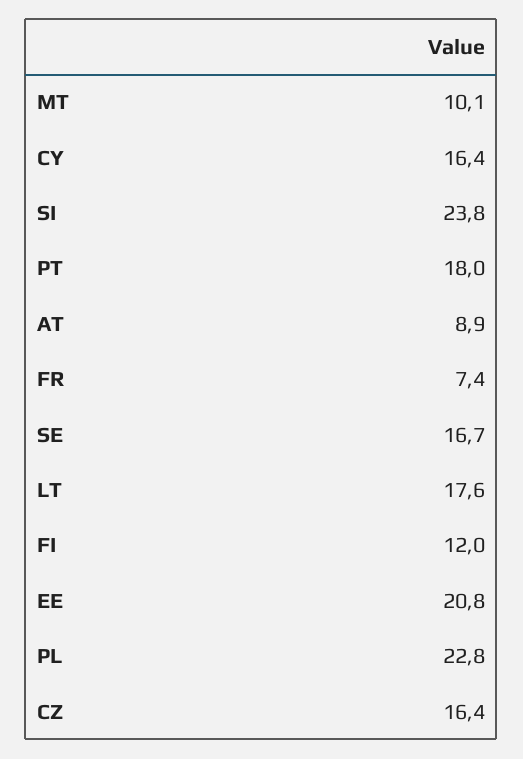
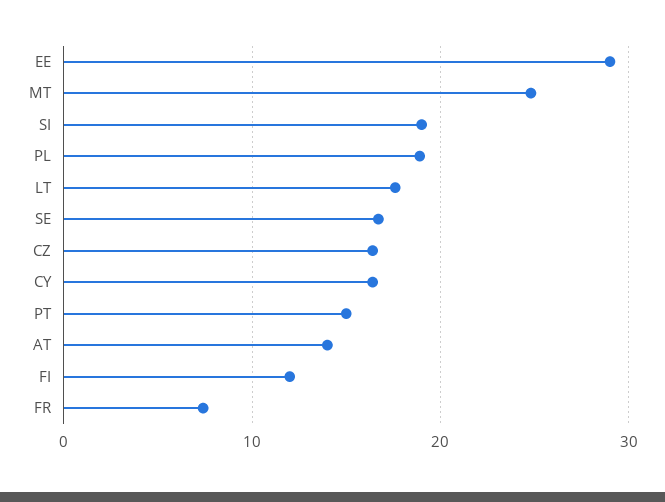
MT: 10.1 -> 25
SI: 23.8 -> 19
PT: 18 -> 15
AT: 8.9 -> 14
EE: 20.8 -> 29
PL: 22.8 -> 19

